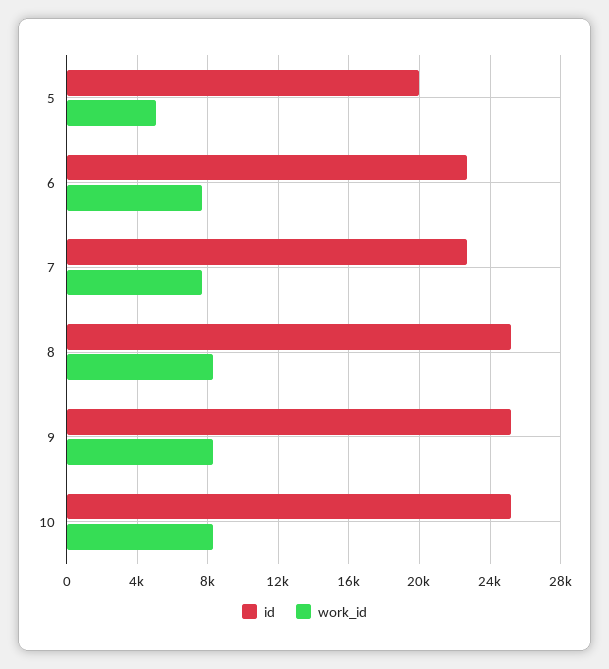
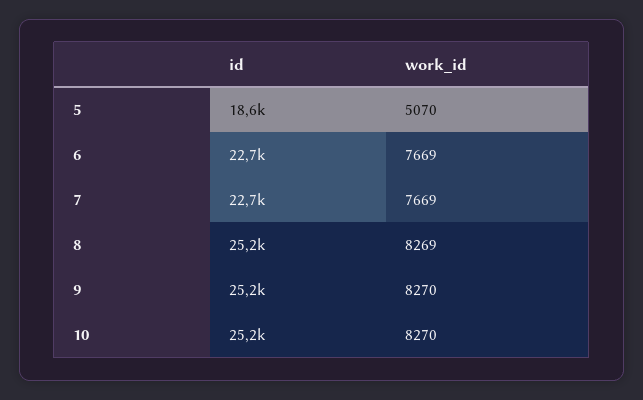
id, 5: 20000 -> 18600

